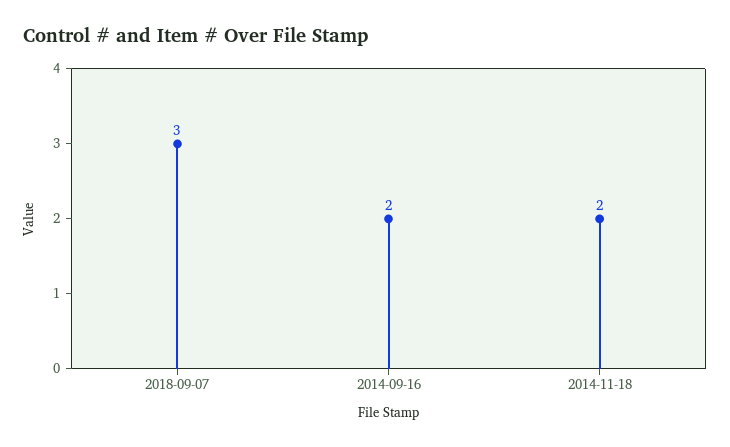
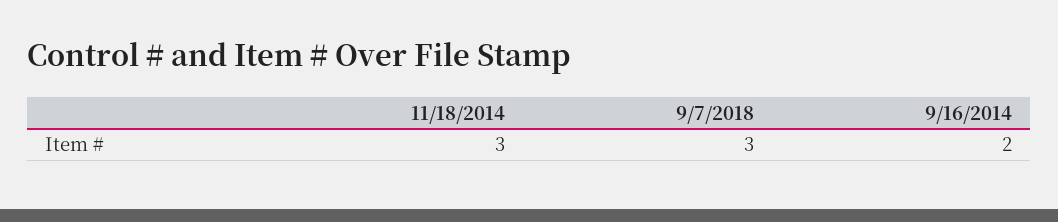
2014-11-18: 2 -> 3

